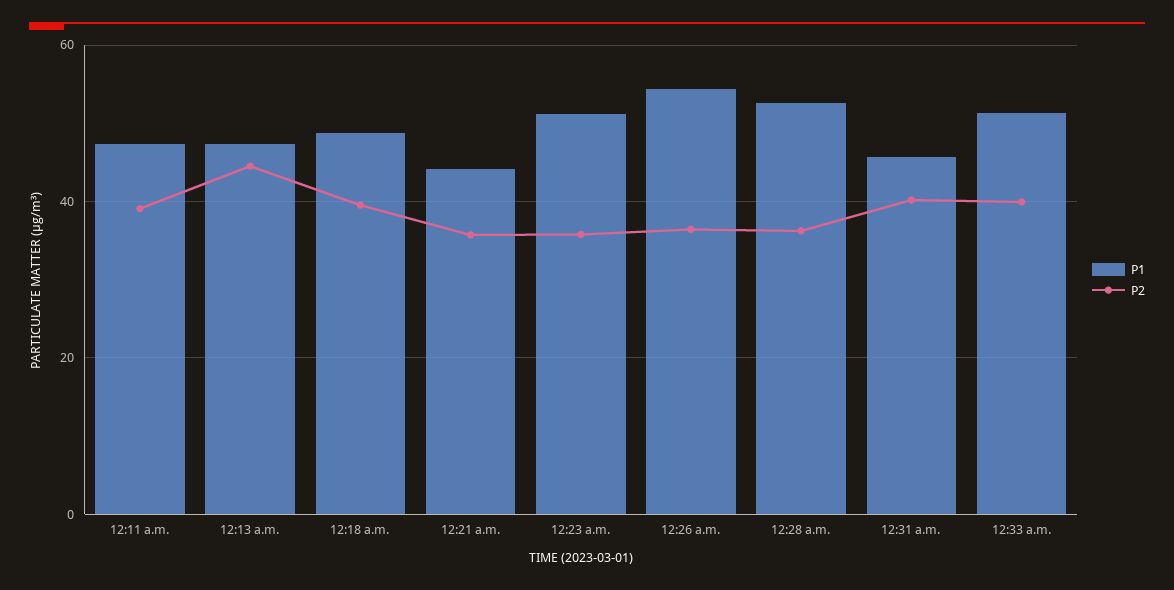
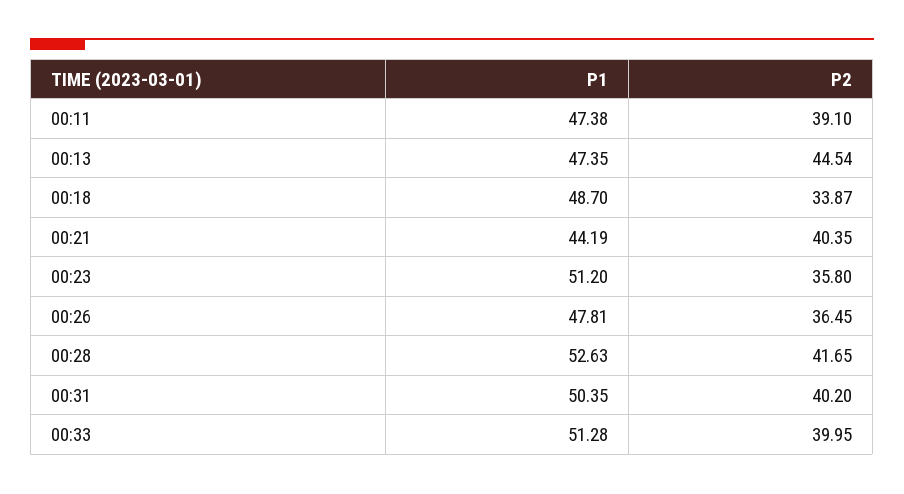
P2, 12:18 a.m.: 40 -> 33.87
P2, 12:21 a.m.: 36 -> 40.35
P1, 12:26 a.m.: 54 -> 47.81
P2, 12:28 a.m.: 36 -> 41.65
P1, 12:31 a.m.: 46 -> 50.35

